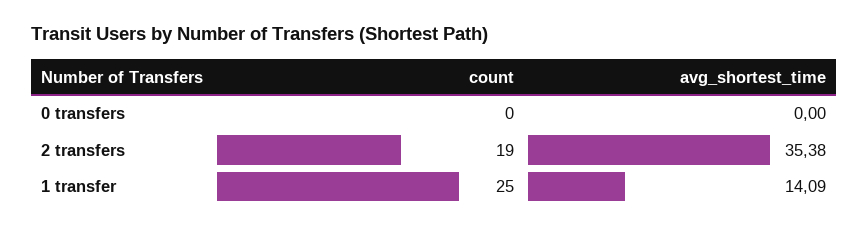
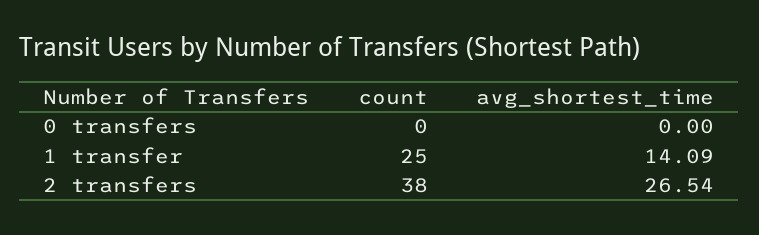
count, 2 transfers: 19 -> 38
avg_shortest_time, 2 transfers: 35.38 -> 26.54

